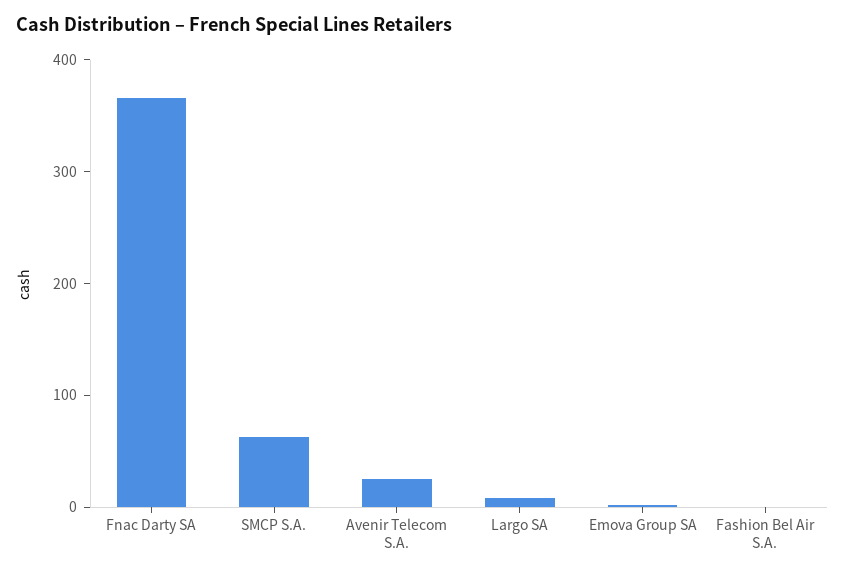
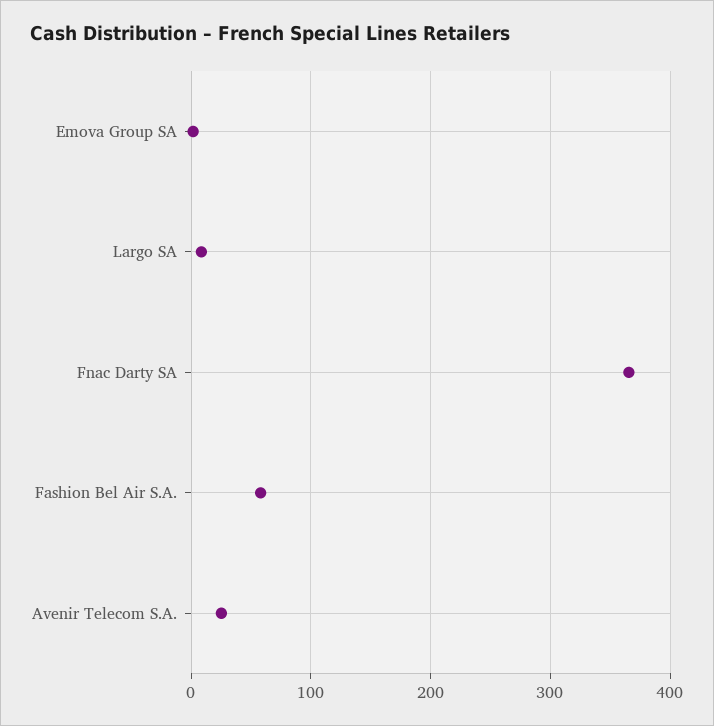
SMCP S.A.: 60 -> none
Fashion Bel Air S.A.: 0 -> 60

